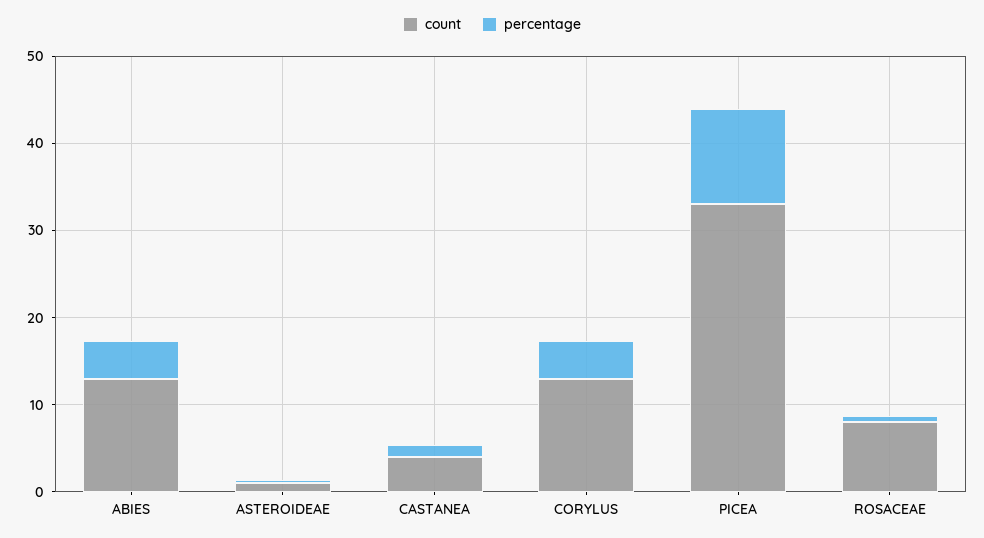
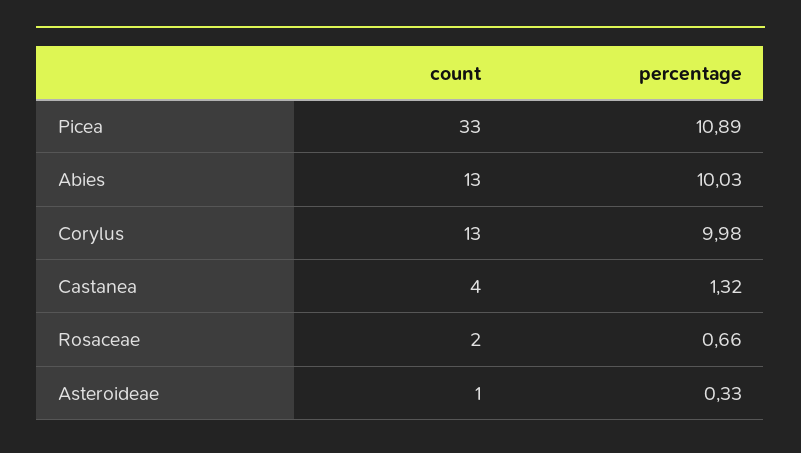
percentage, ABIES: 4 -> 10.03
percentage, CORYLUS: 4 -> 9.98
count, ROSACEAE: 8 -> 2

